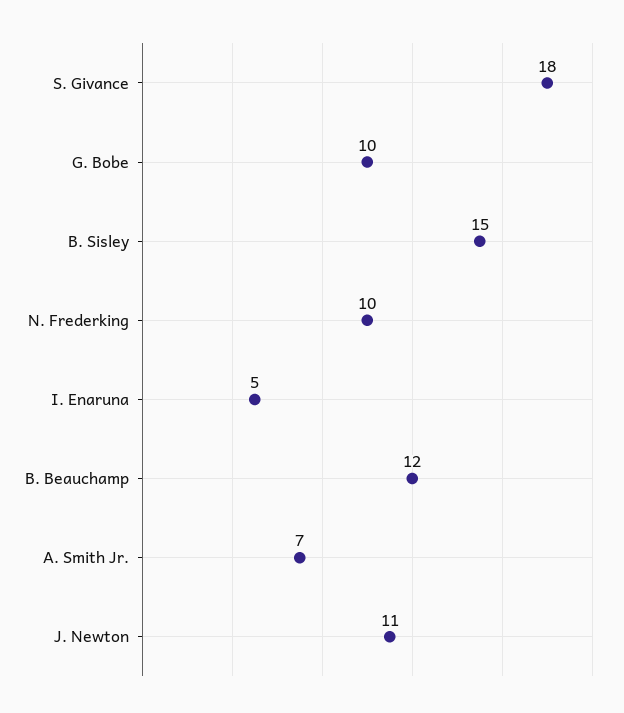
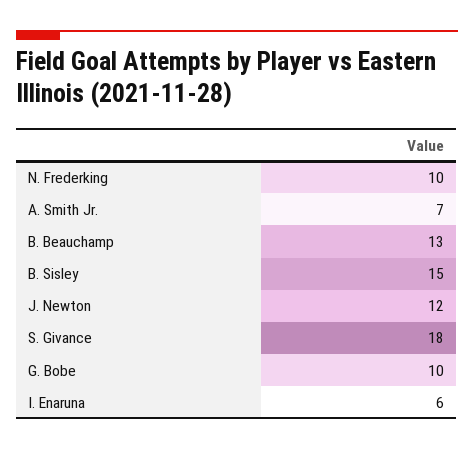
I. Enaruna: 5 -> 6
B. Beauchamp: 12 -> 13
J. Newton: 11 -> 12

